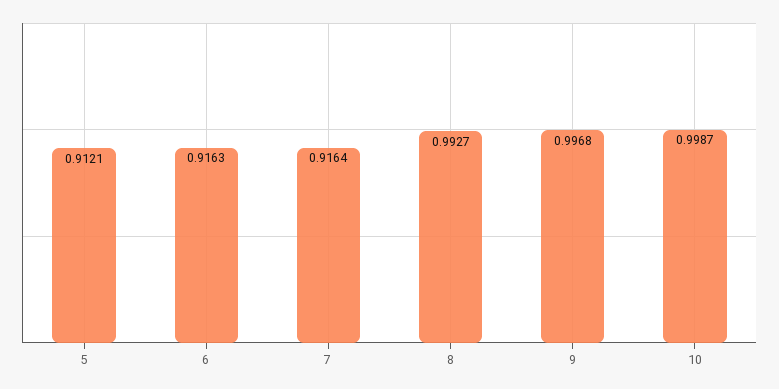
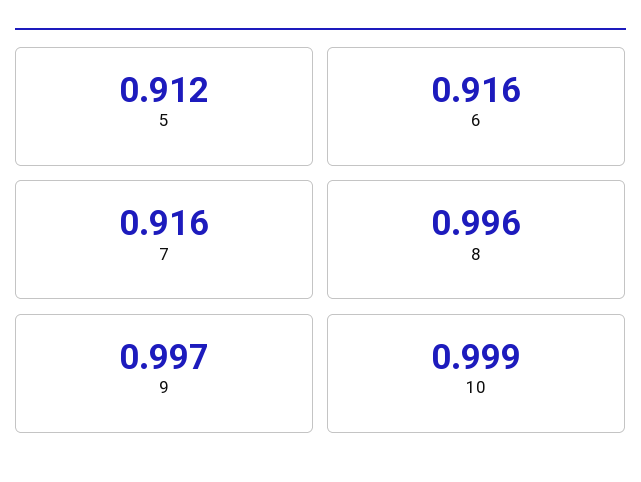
8: 0.9927 -> 0.996

